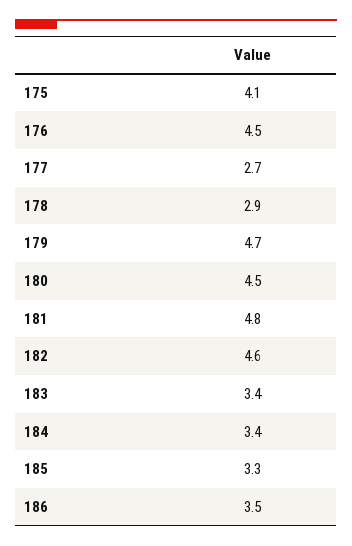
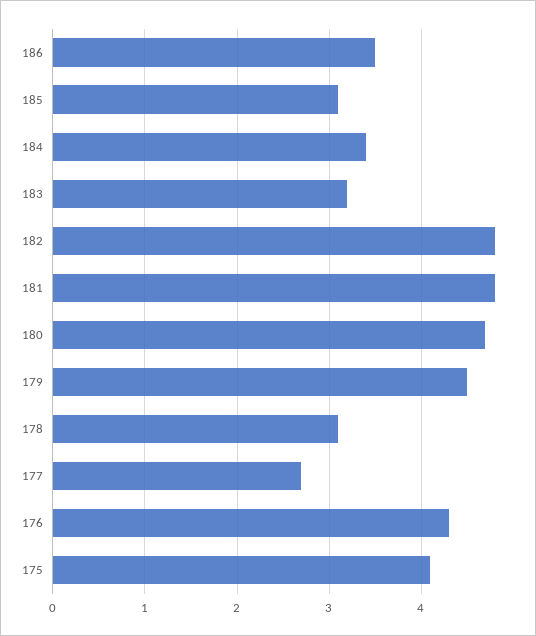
176: 4.5 -> 4.3
178: 2.9 -> 3.1
179: 4.7 -> 4.5
180: 4.5 -> 4.7
182: 4.6 -> 4.8
183: 3.4 -> 3.2
185: 3.3 -> 3.1

